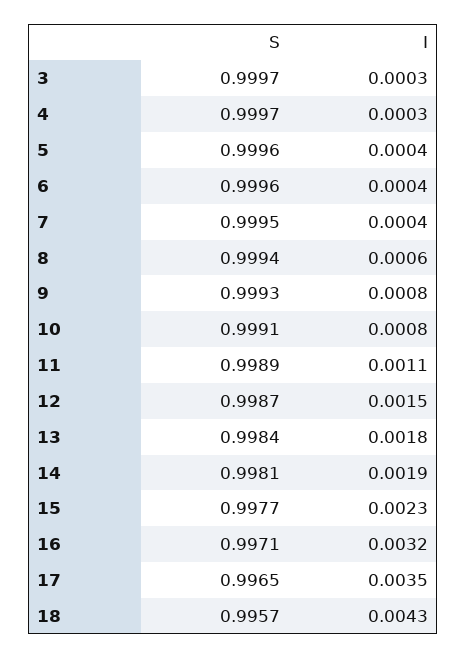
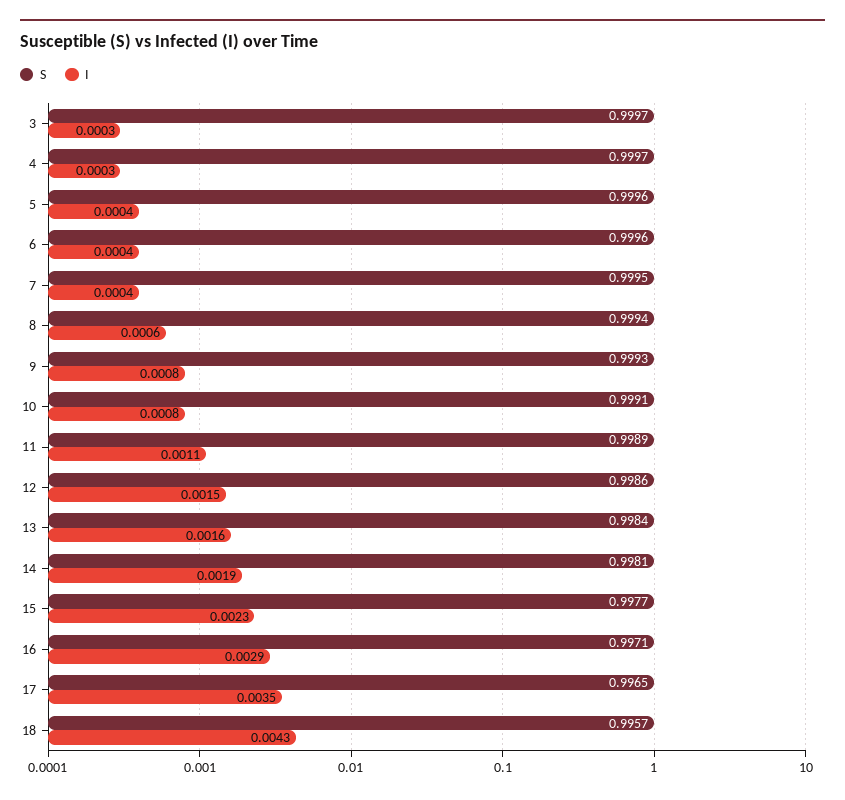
S, 12: 0.9987 -> 0.9986
I, 13: 0.0018 -> 0.0016
I, 16: 0.0032 -> 0.0029

